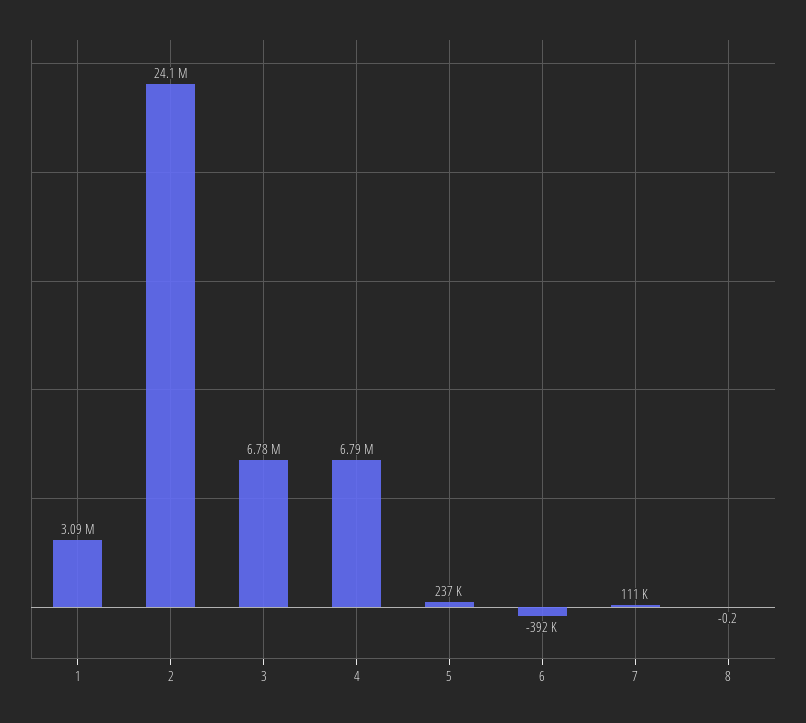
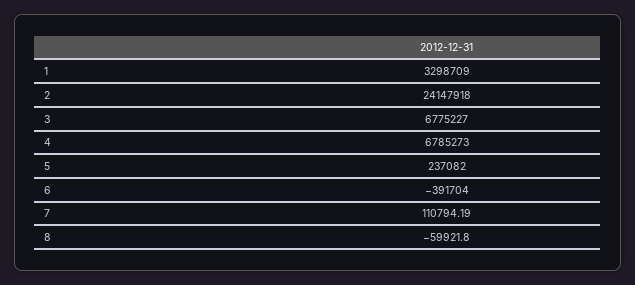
1: 3090000 -> 3298709
8: -0.2 -> -59921.8

